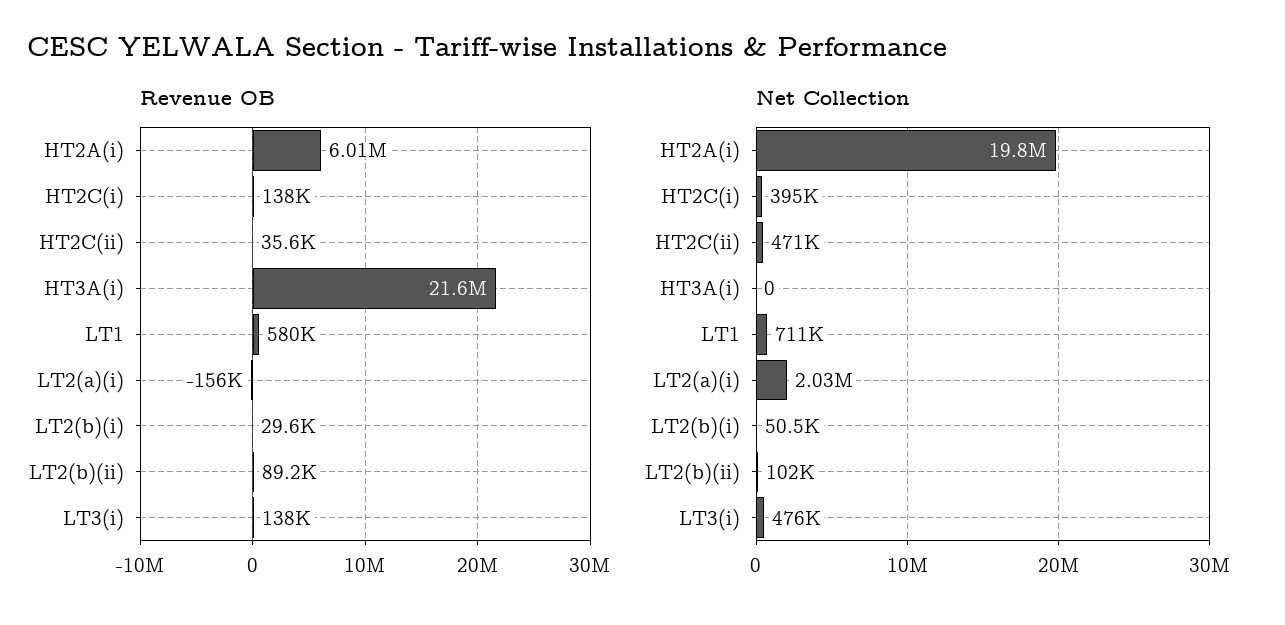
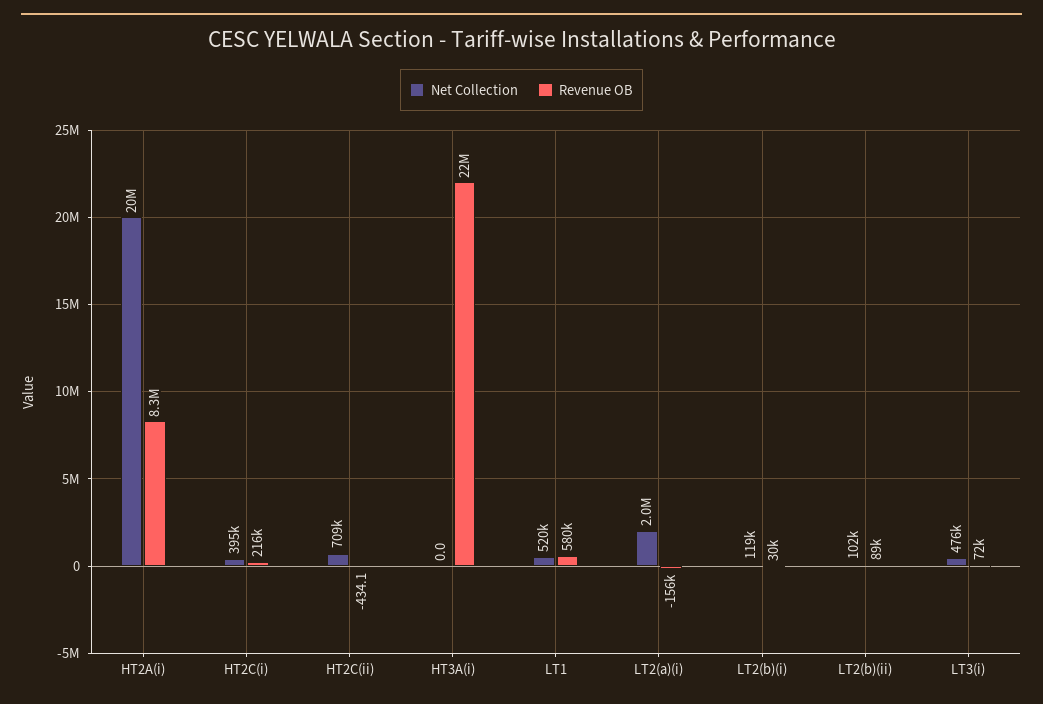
Revenue OB, HT2A(i): 6010000 -> 8300000
Revenue OB, HT2C(i): 138000 -> 216000
Revenue OB, HT2C(ii): 35600 -> -434.1
Revenue OB, LT3(i): 138000 -> 72000
Net Collection, HT2C(ii): 471000 -> 709000
Net Collection, LT1: 711000 -> 520000
Net Collection, LT2(b)(i): 50500 -> 119000

